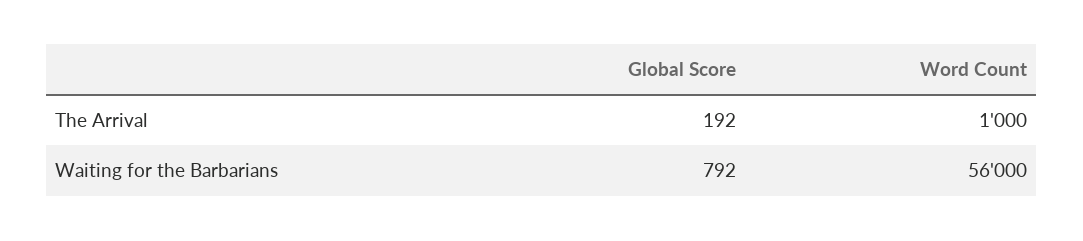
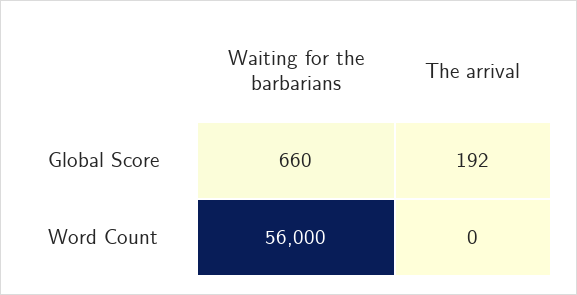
Word Count, The Arrival: 1000 -> 0
Global Score, Waiting for the Barbarians: 792 -> 660

